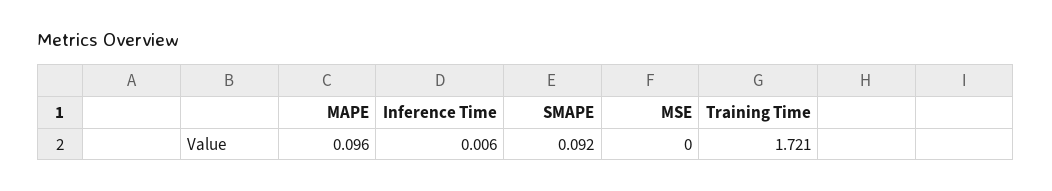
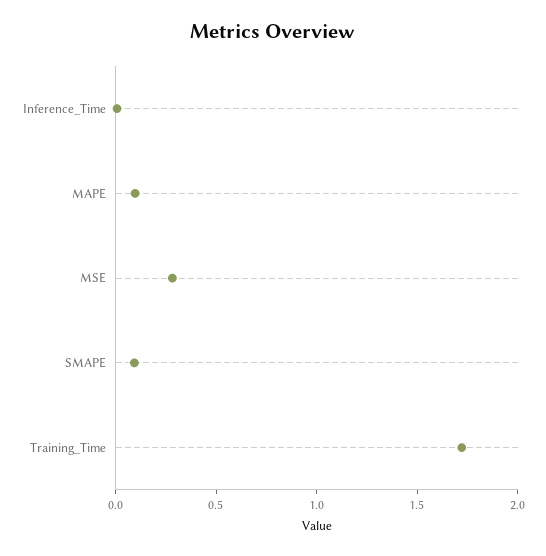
MSE: 0 -> 0.3

